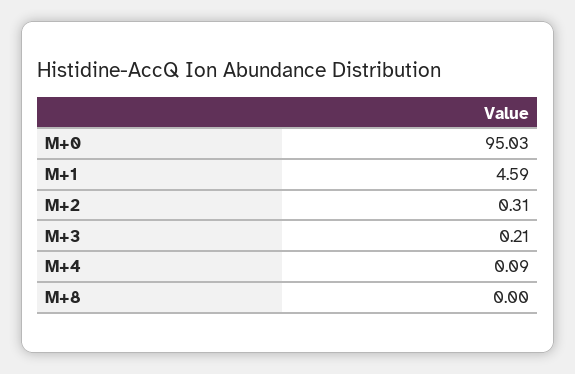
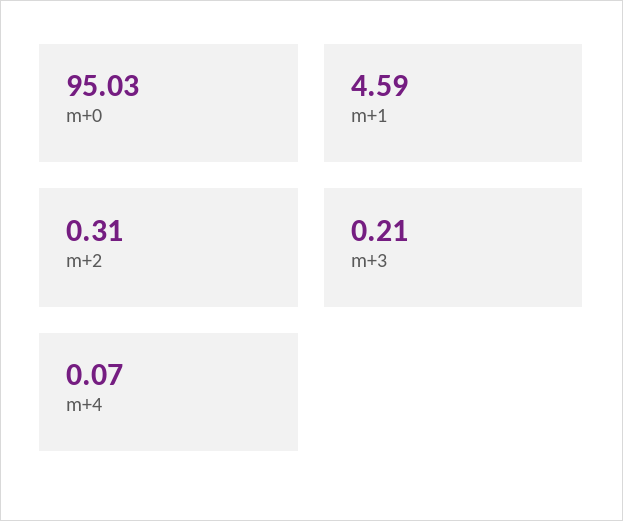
M+4: 0.09 -> 0.07
M+8: 0 -> none

